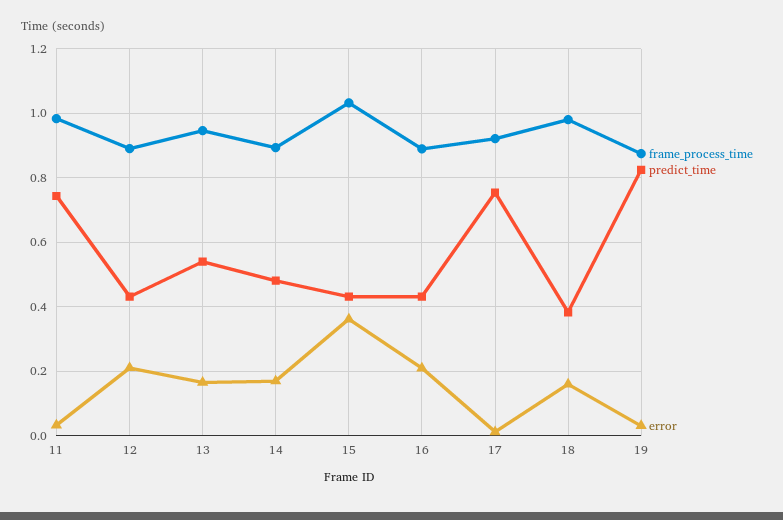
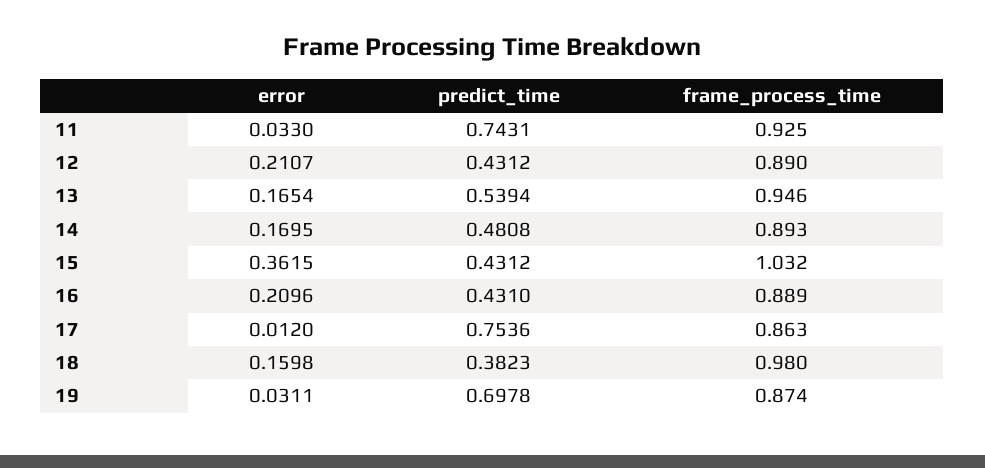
frame_process_time, 11: 0.98 -> 0.925
frame_process_time, 17: 0.92 -> 0.863
predict_time, 19: 0.82 -> 0.6978

